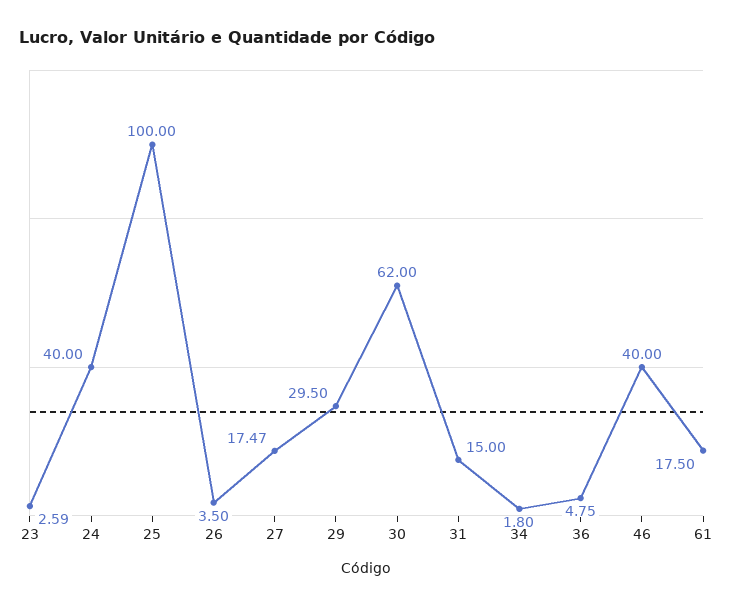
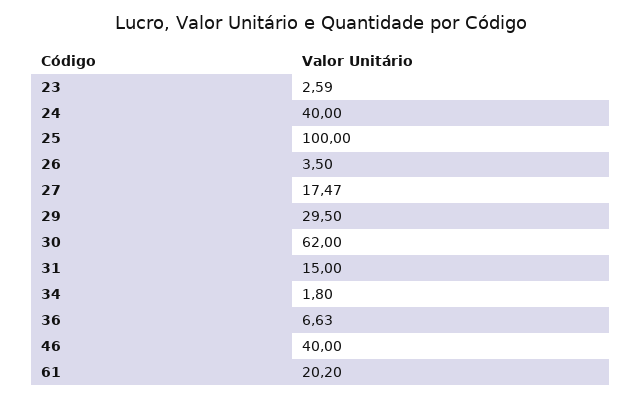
36: 4.75 -> 6.63
61: 17.5 -> 20.2

